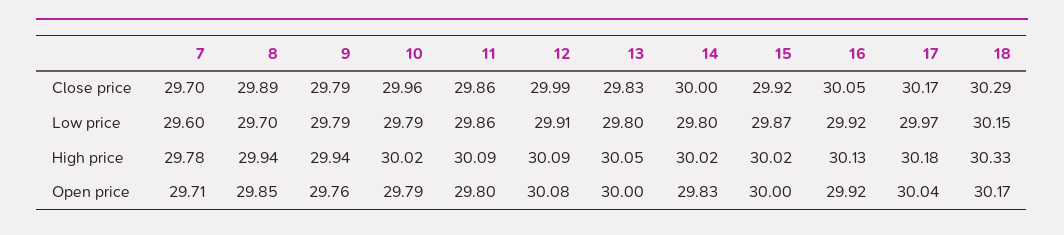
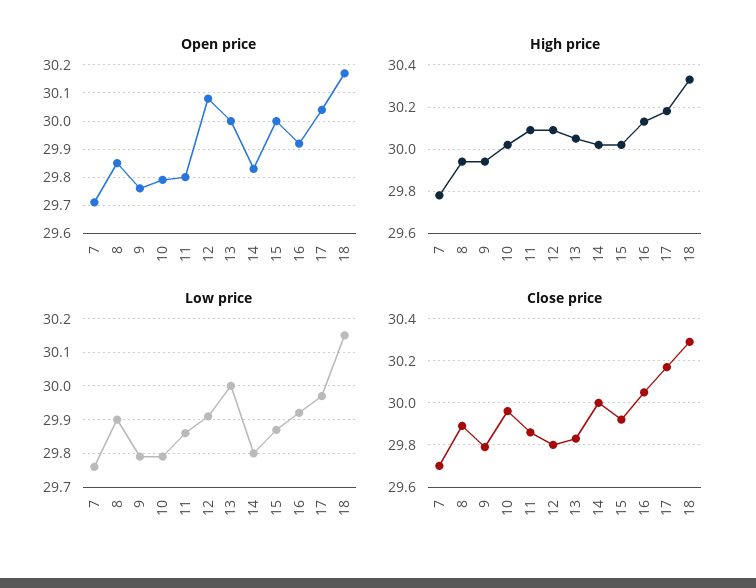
Close price, 12: 29.99 -> 29.8
Low price, 7: 29.6 -> 29.75
Low price, 8: 29.7 -> 29.9
Low price, 13: 29.8 -> 30

